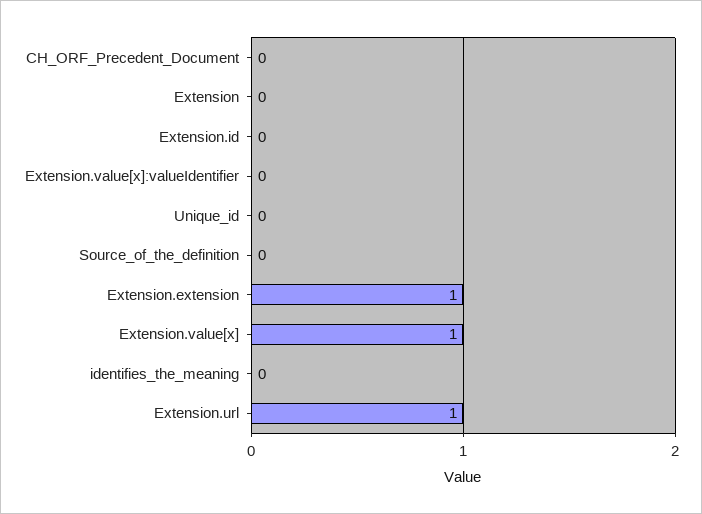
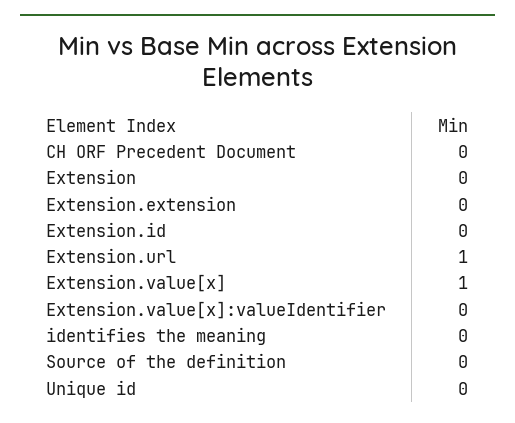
Extension.extension: 1 -> 0

